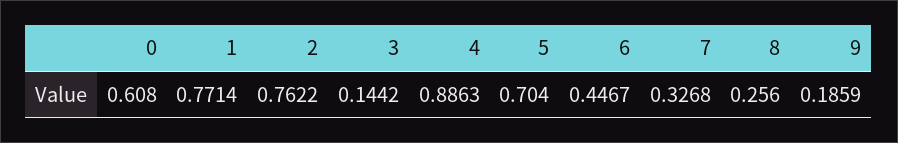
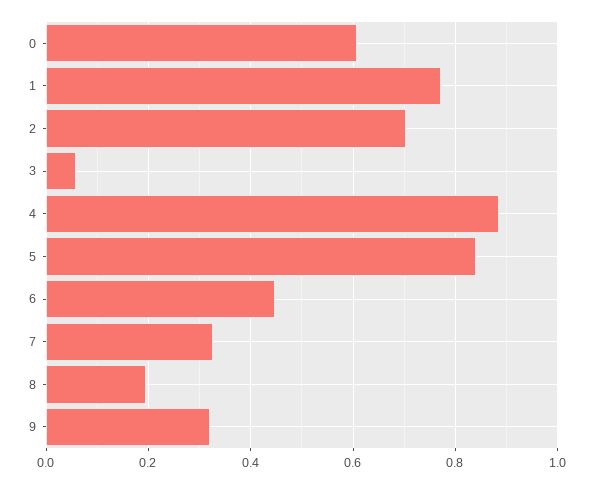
2: 0.7622 -> 0.7
3: 0.1442 -> 0.06
5: 0.704 -> 0.84
8: 0.256 -> 0.2
9: 0.1859 -> 0.32

